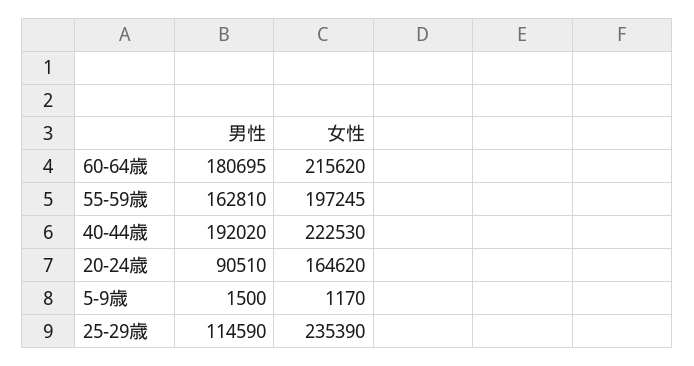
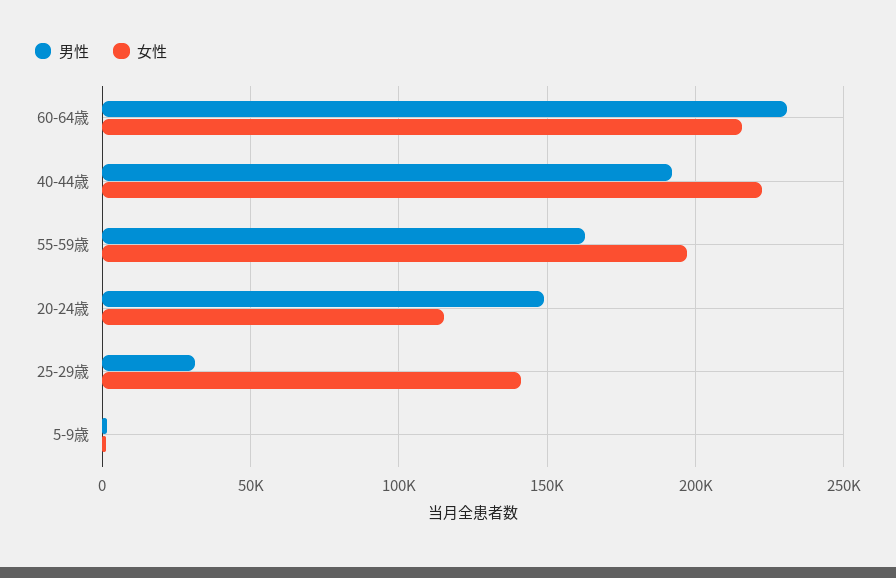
男性, 60-64歳: 180695 -> 230000
男性, 20-24歳: 90510 -> 150000
女性, 20-24歳: 164620 -> 115000
男性, 25-29歳: 114590 -> 30000
女性, 25-29歳: 235390 -> 140000

